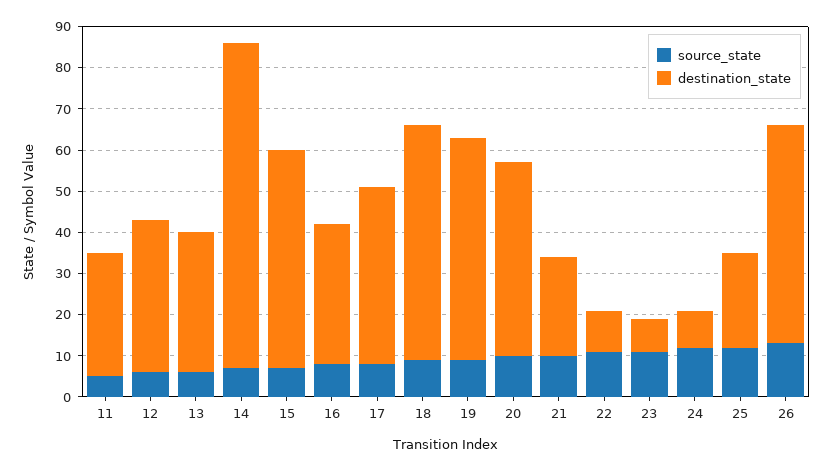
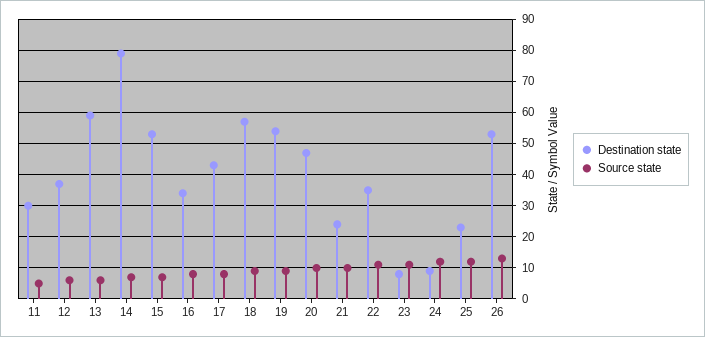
destination_state, 13: 35 -> 60
destination_state, 22: 10 -> 35

